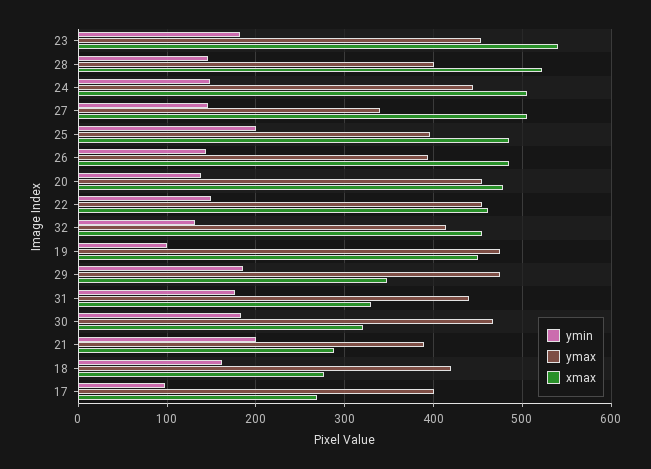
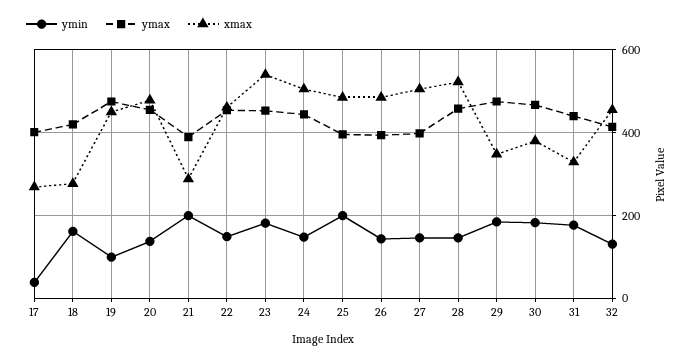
ymax, 28: 400 -> 460
ymax, 27: 340 -> 400
xmax, 30: 320 -> 380
ymin, 17: 100 -> 40

